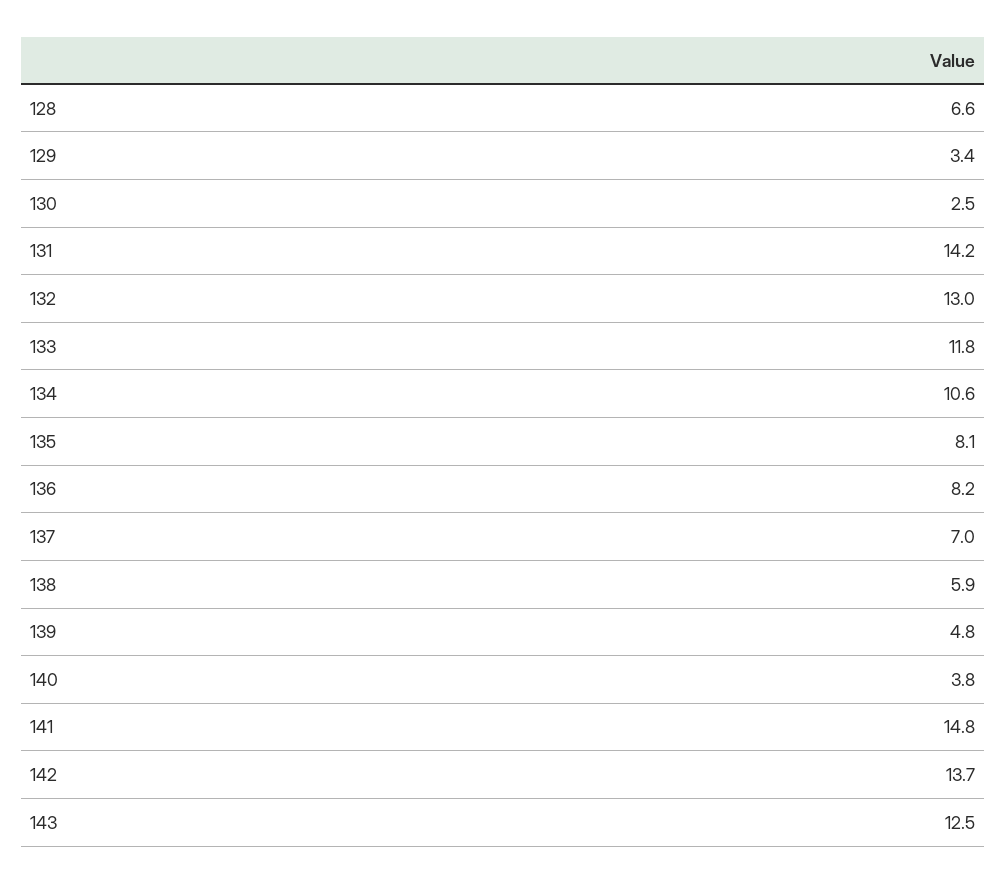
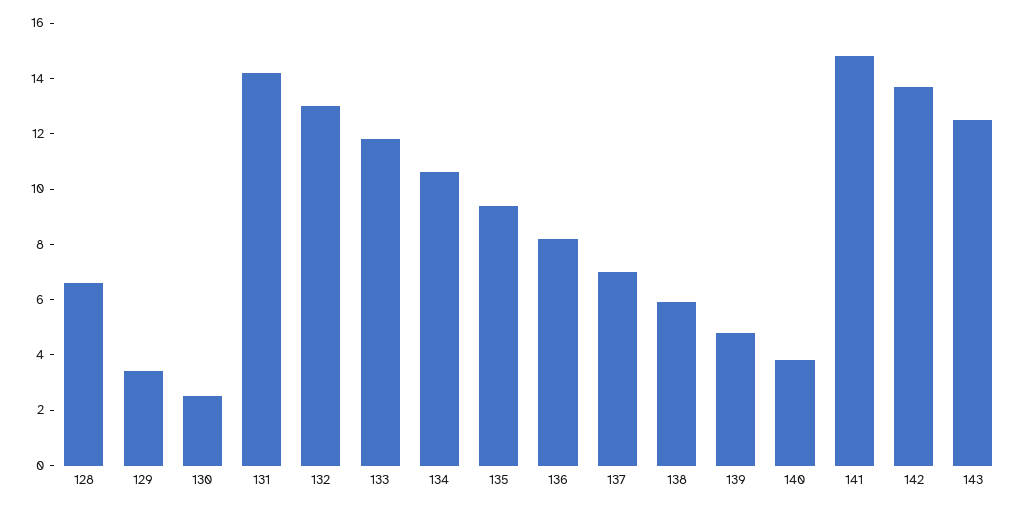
135: 8.1 -> 9.5

